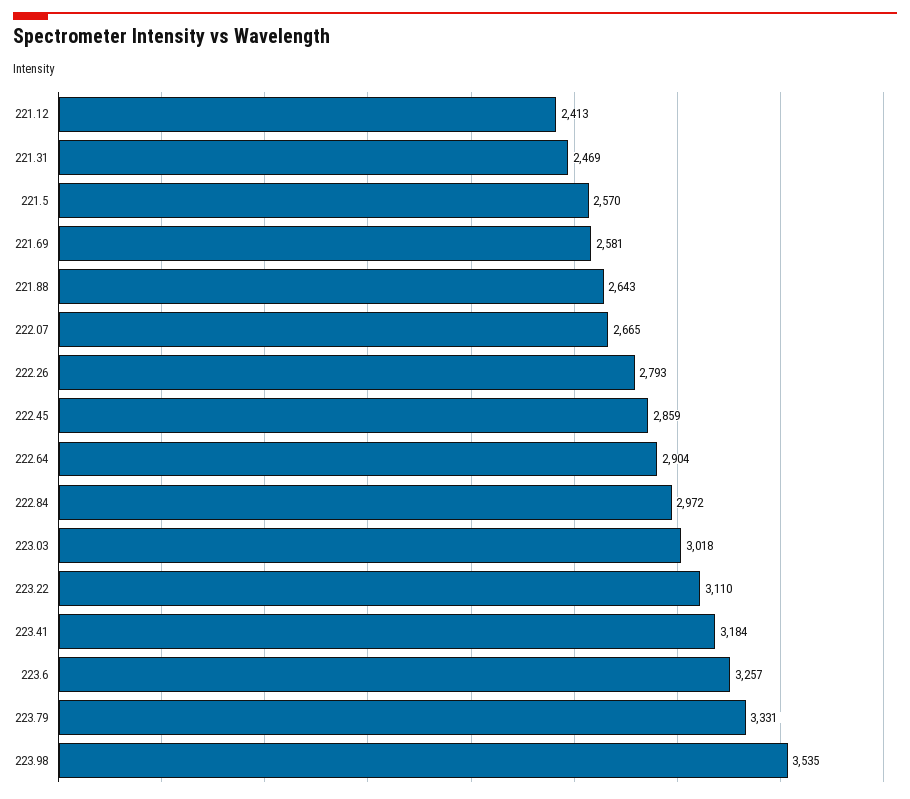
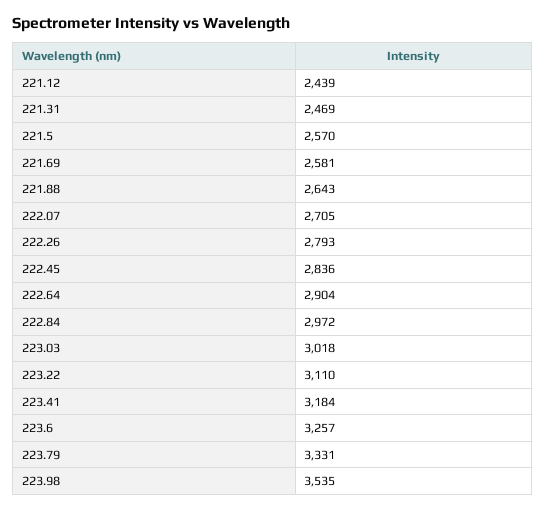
221.12: 2413 -> 2439
222.07: 2665 -> 2705
222.45: 2859 -> 2836

